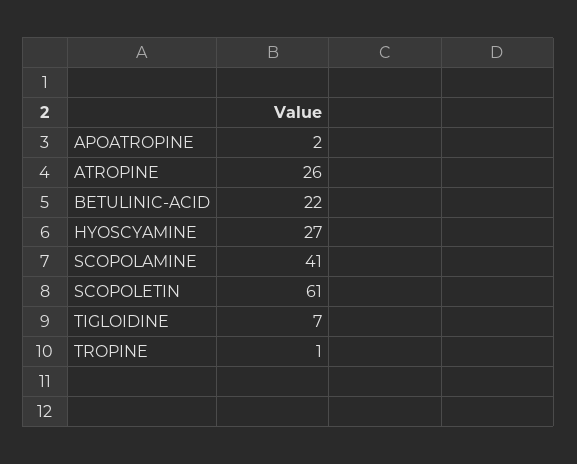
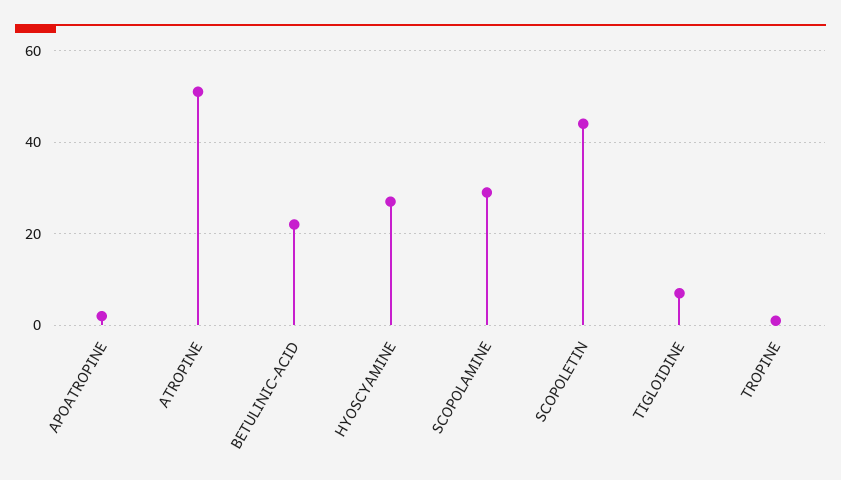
ATROPINE: 26 -> 50
SCOPOLAMINE: 41 -> 30
SCOPOLETIN: 61 -> 45

